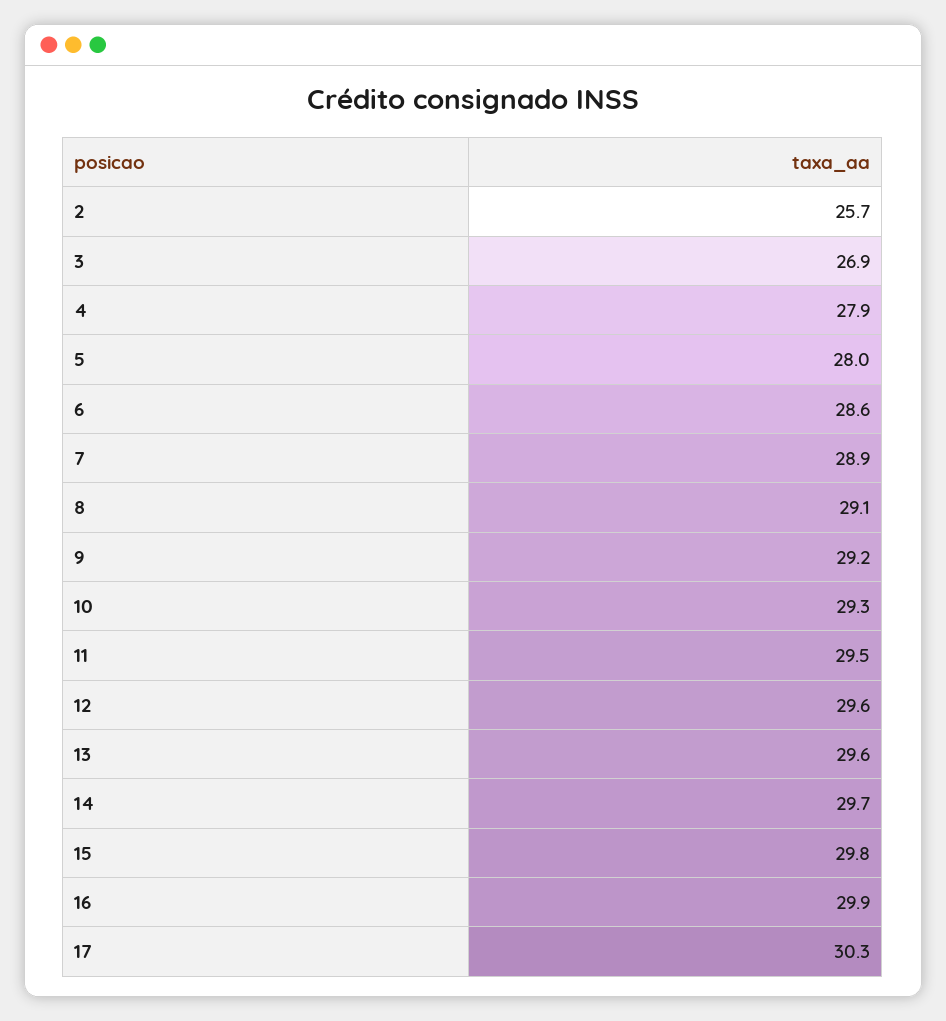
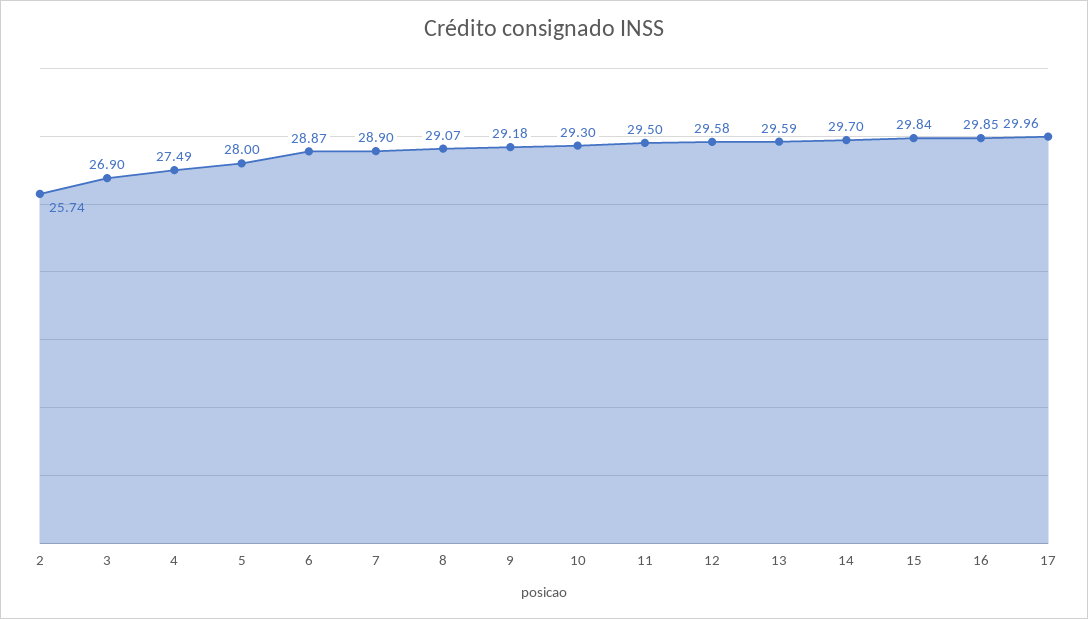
4: 27.9 -> 27.49
6: 28.6 -> 28.87
17: 30.3 -> 29.96

